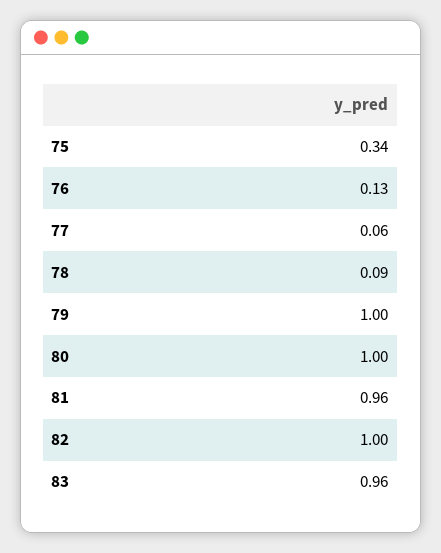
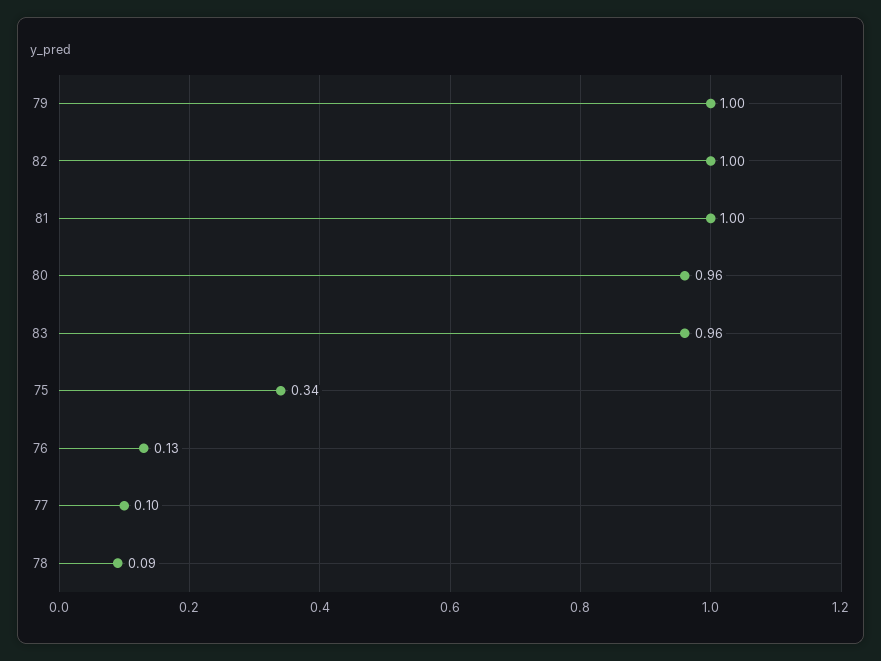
77: 0.06 -> 0.1
80: 1 -> 0.96
81: 0.96 -> 1

